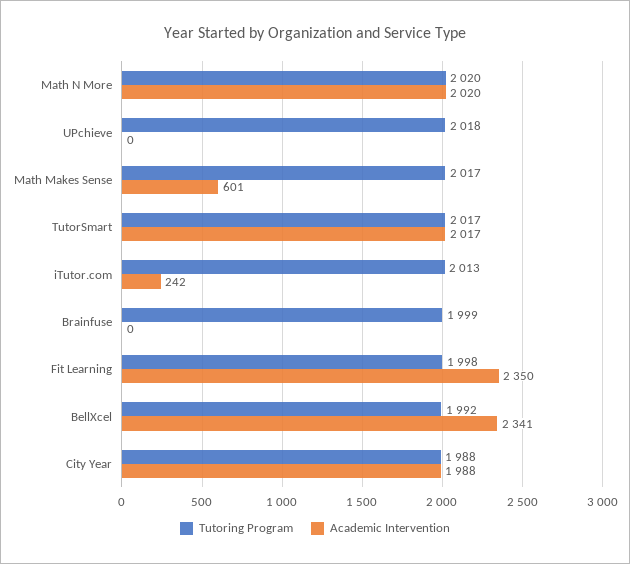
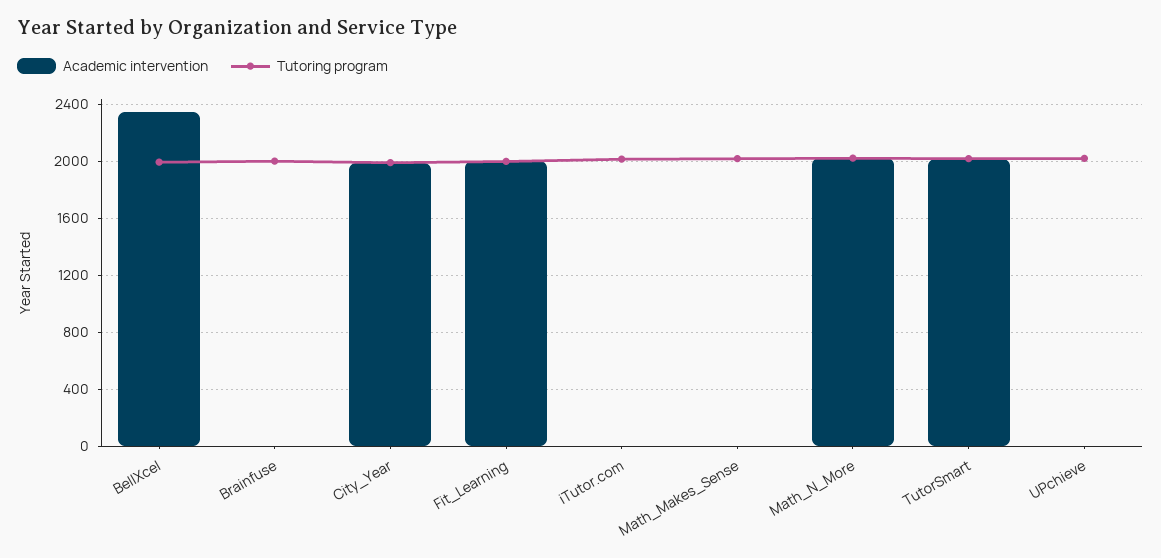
Academic Intervention, Math Makes Sense: 601 -> 0
Academic Intervention, iTutor.com: 242 -> 0
Academic Intervention, Fit Learning: 2350 -> 2000

